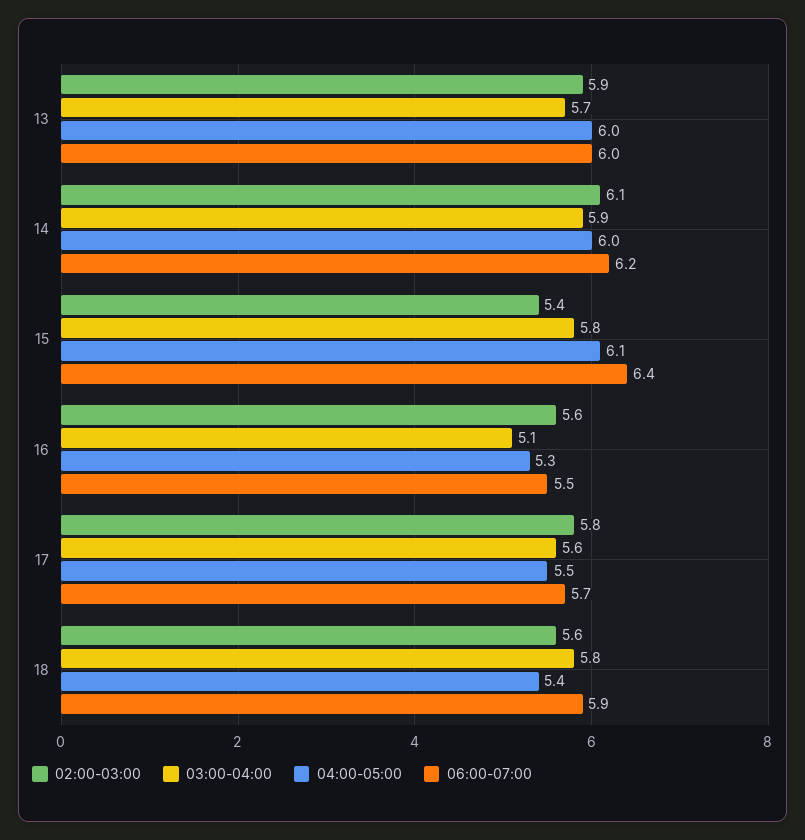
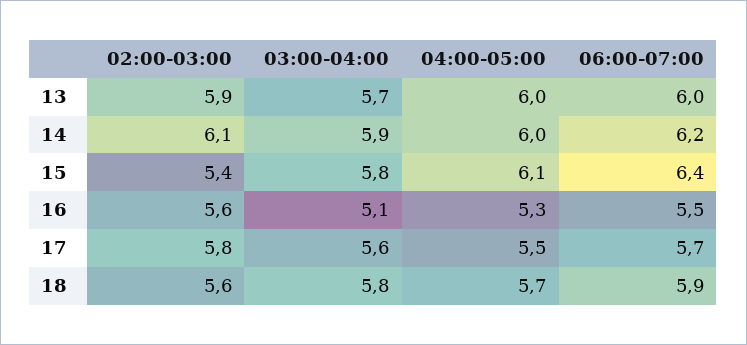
04:00-05:00, 18: 5.4 -> 5.7

